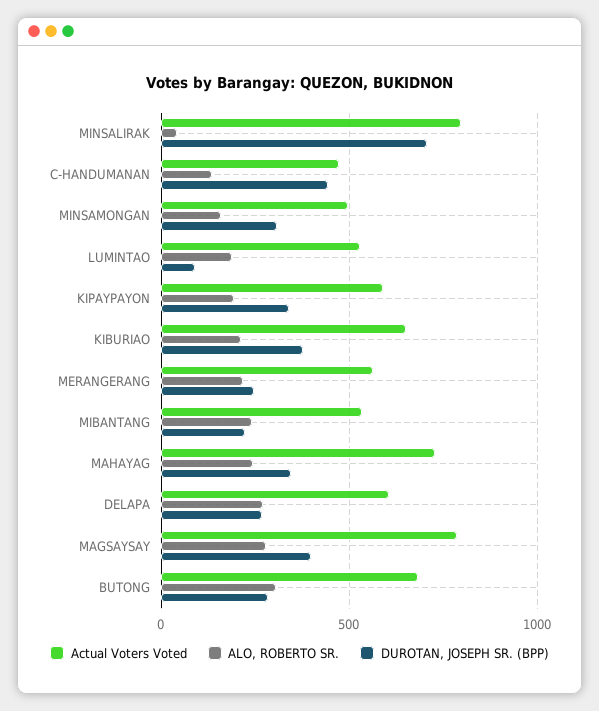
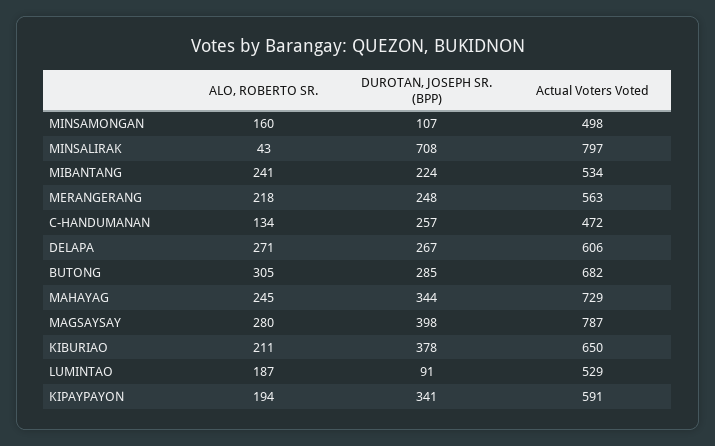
DUROTAN, JOSEPH SR. (BPP), C-HANDUMANAN: 450 -> 257
DUROTAN, JOSEPH SR. (BPP), MINSAMONGAN: 300 -> 107

